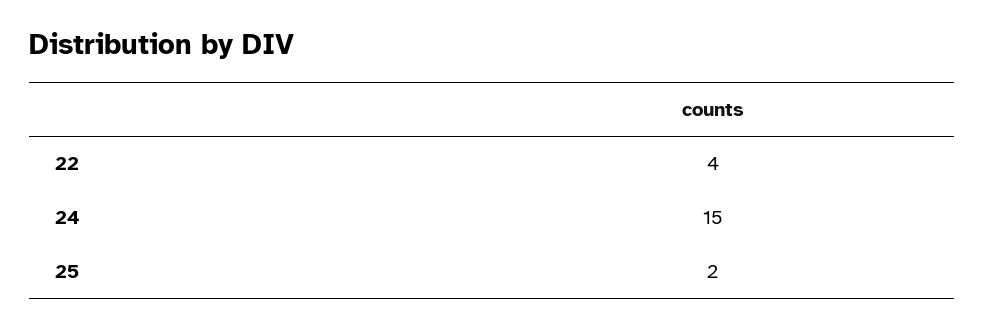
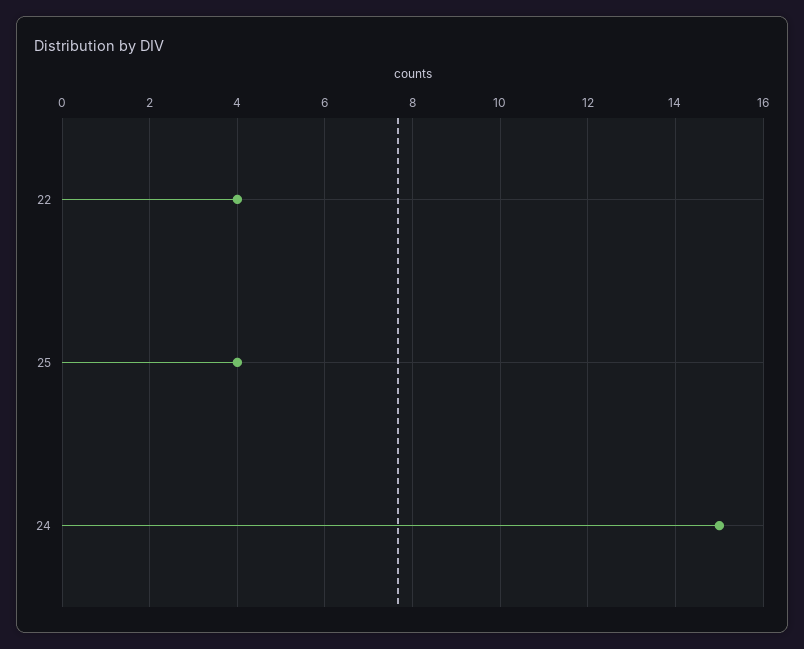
25: 2 -> 4

